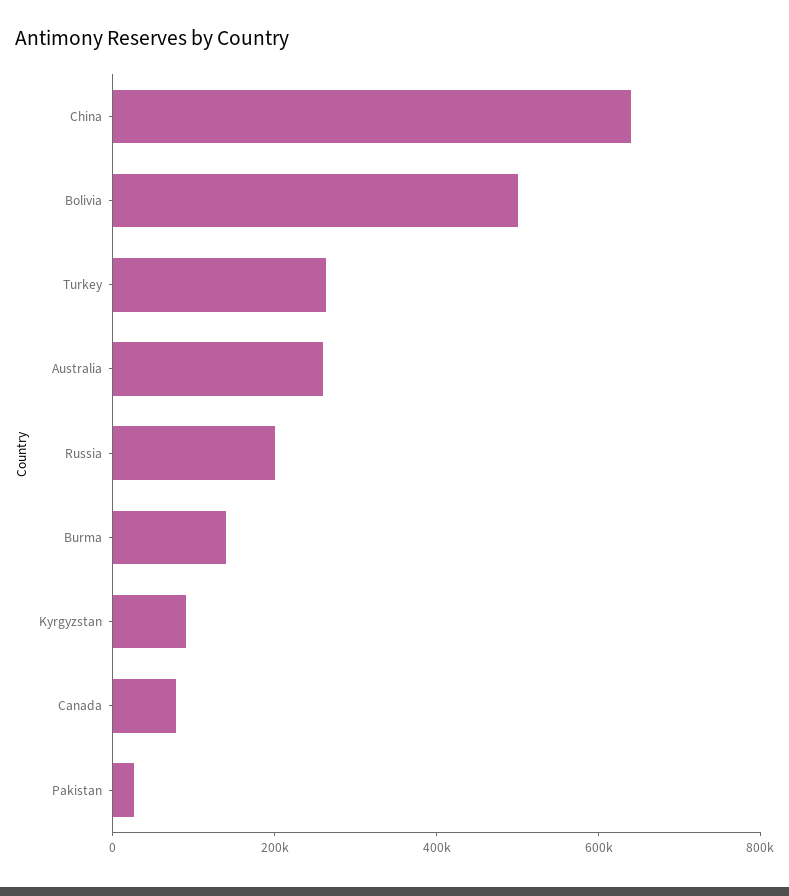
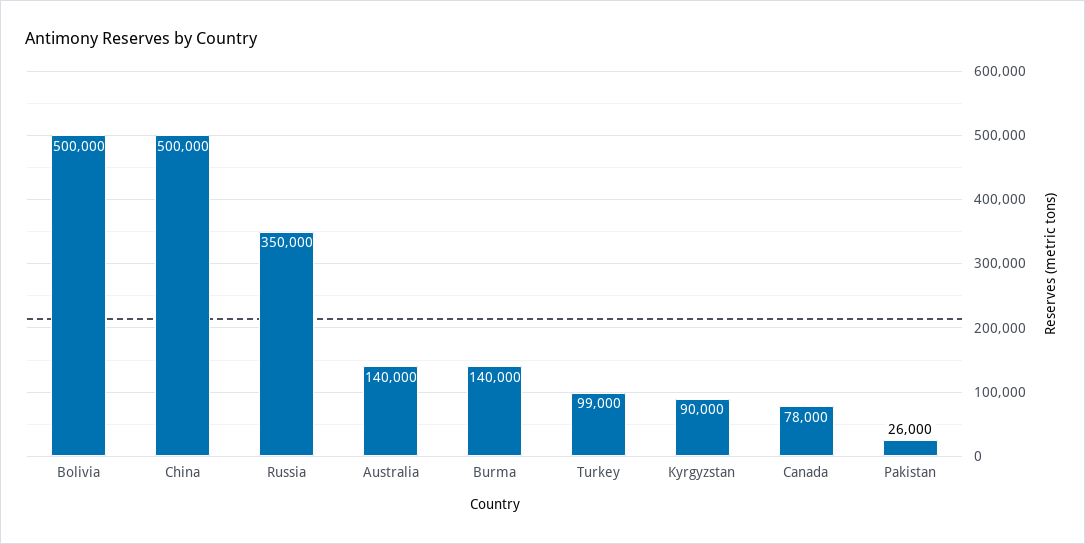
China: 650000 -> 500000
Turkey: 250000 -> 99000
Australia: 250000 -> 140000
Russia: 200000 -> 350000

